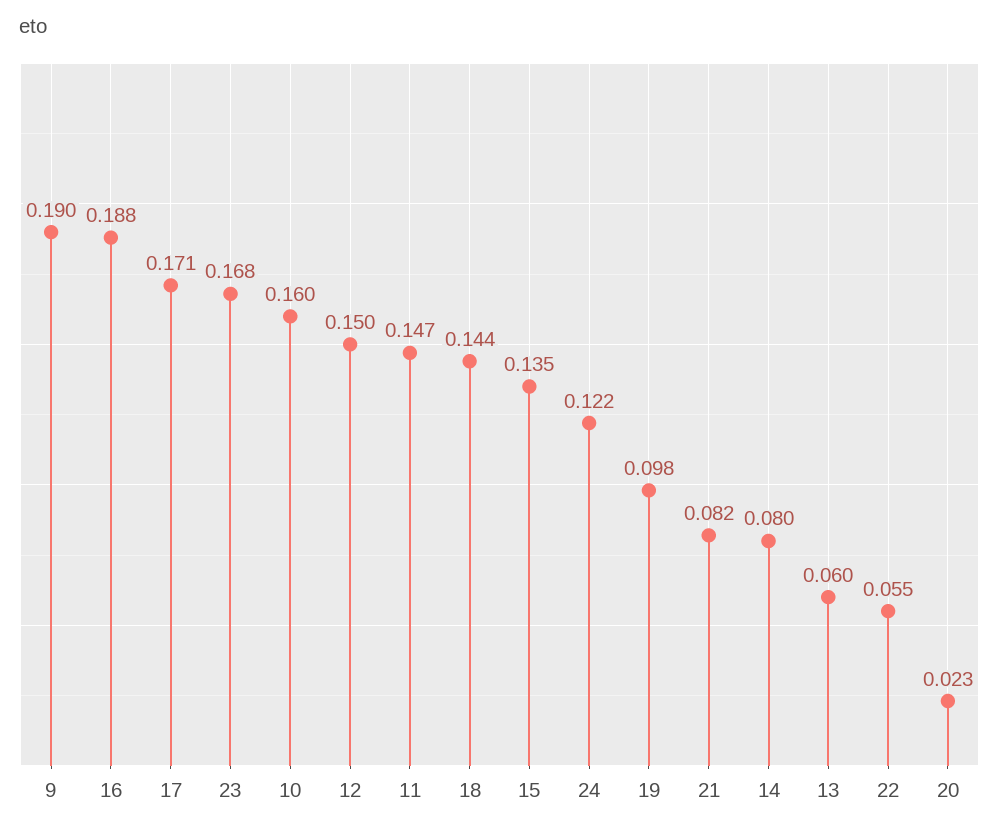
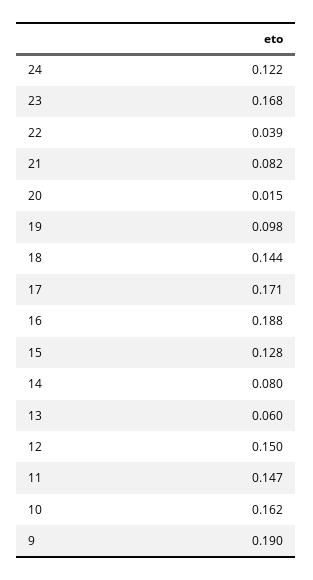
10: 0.16 -> 0.162
15: 0.135 -> 0.128
22: 0.055 -> 0.039
20: 0.023 -> 0.015

